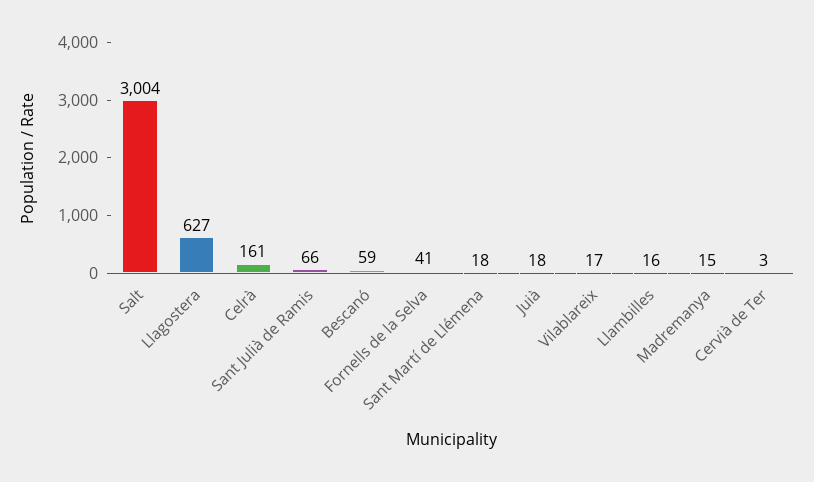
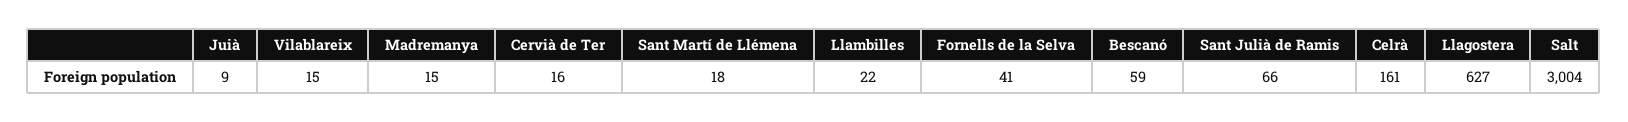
Juià: 18 -> 9
Vilablareix: 17 -> 15
Llambilles: 16 -> 22
Cervià de Ter: 3 -> 16

